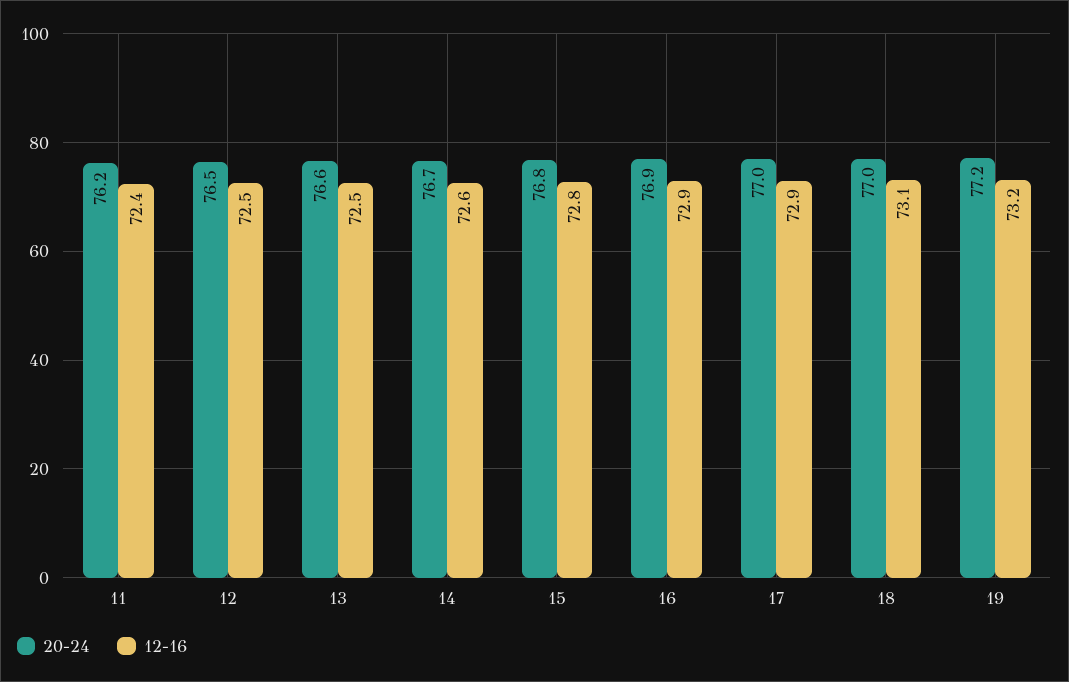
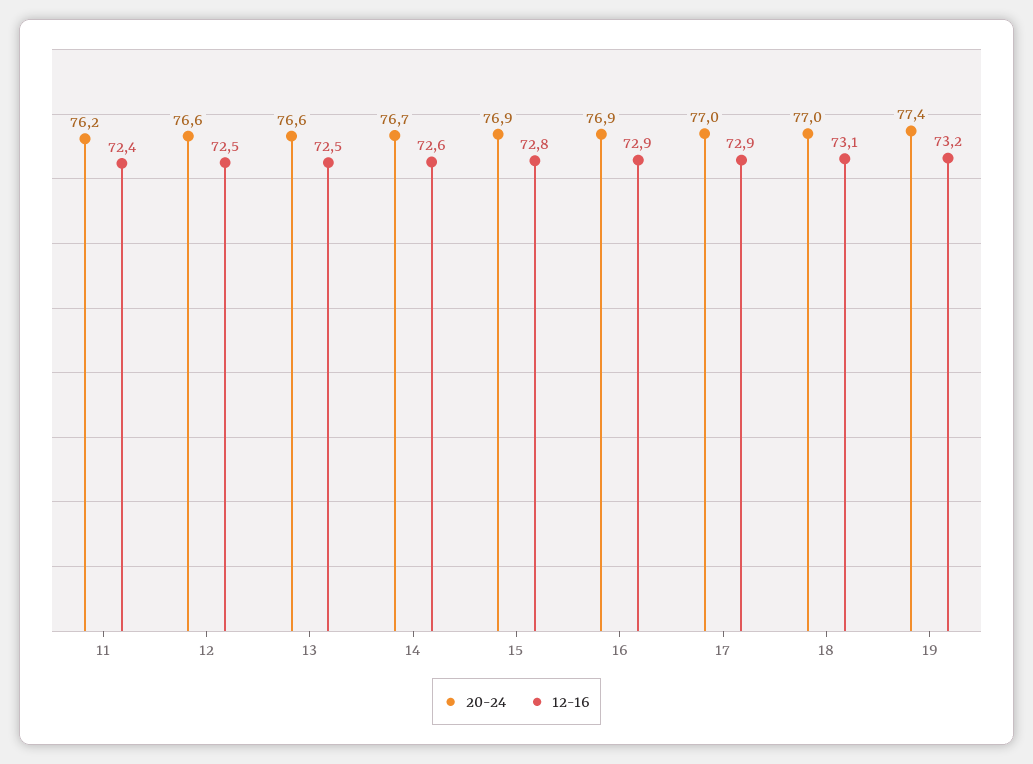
20-24, 12: 76.5 -> 76.6
20-24, 15: 76.8 -> 76.9
20-24, 19: 77.2 -> 77.4

